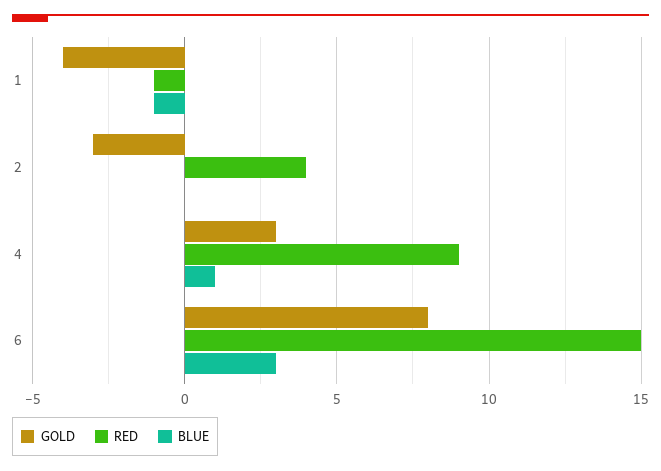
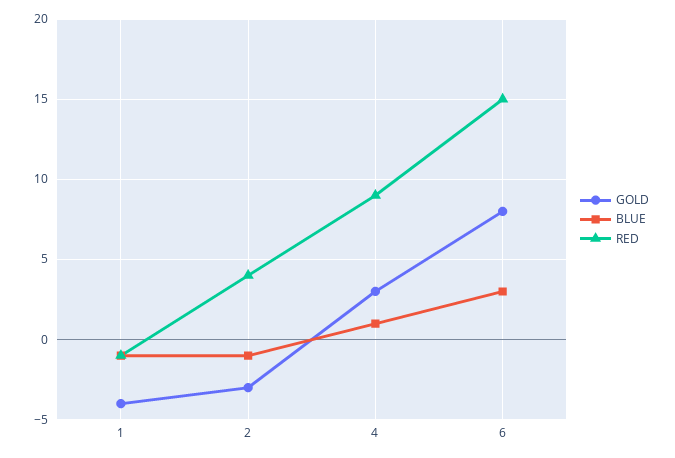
BLUE, 2: 0 -> -1

